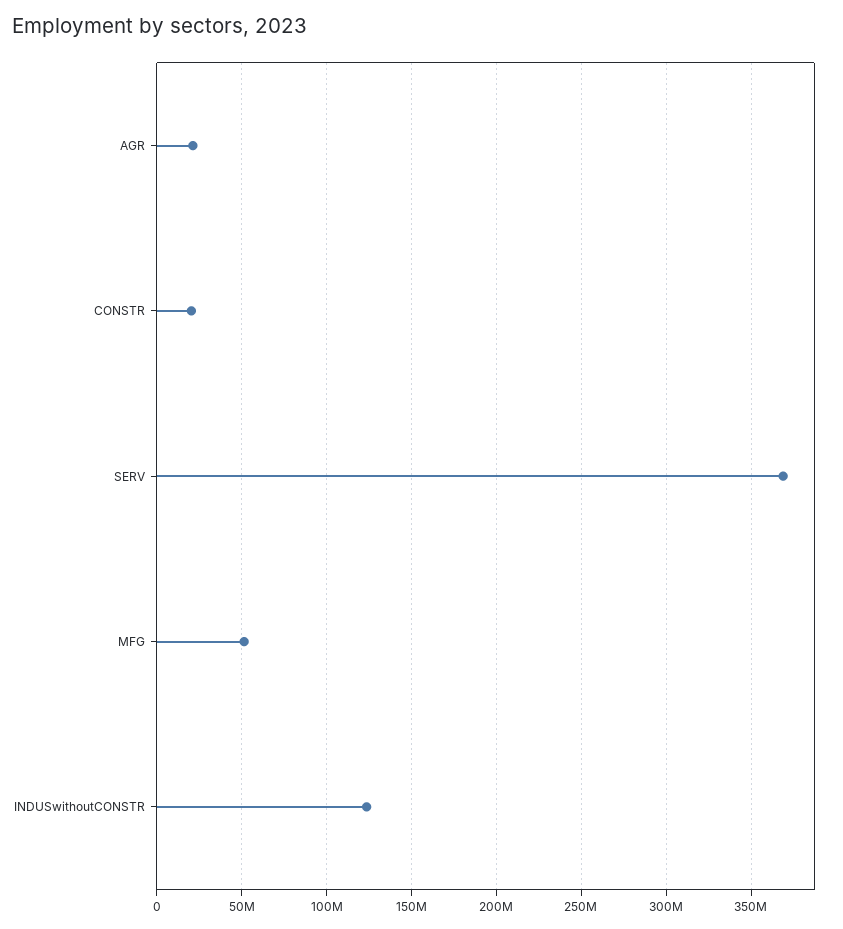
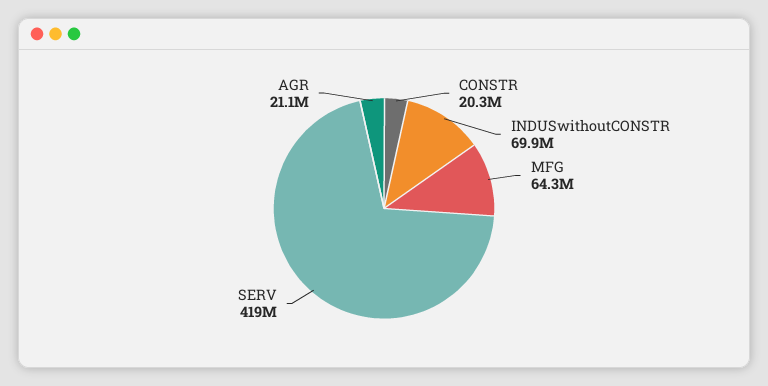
SERV: 370000000 -> 419000000
MFG: 50000000 -> 64300000
INDUSwithoutCONSTR: 125000000 -> 69900000

